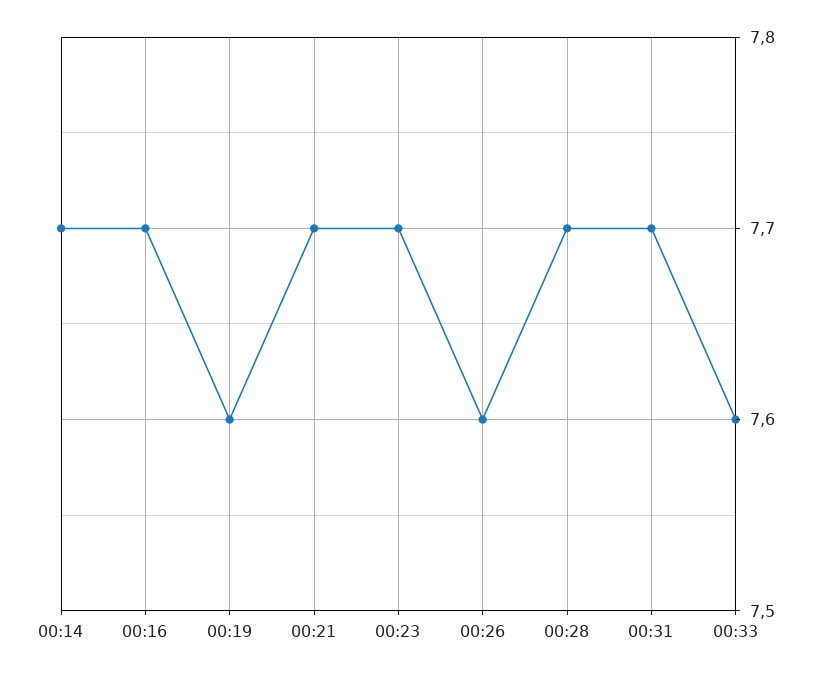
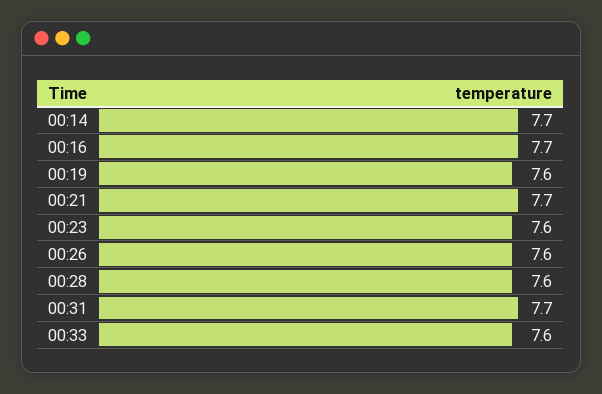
00:23: 7.7 -> 7.6
00:28: 7.7 -> 7.6

